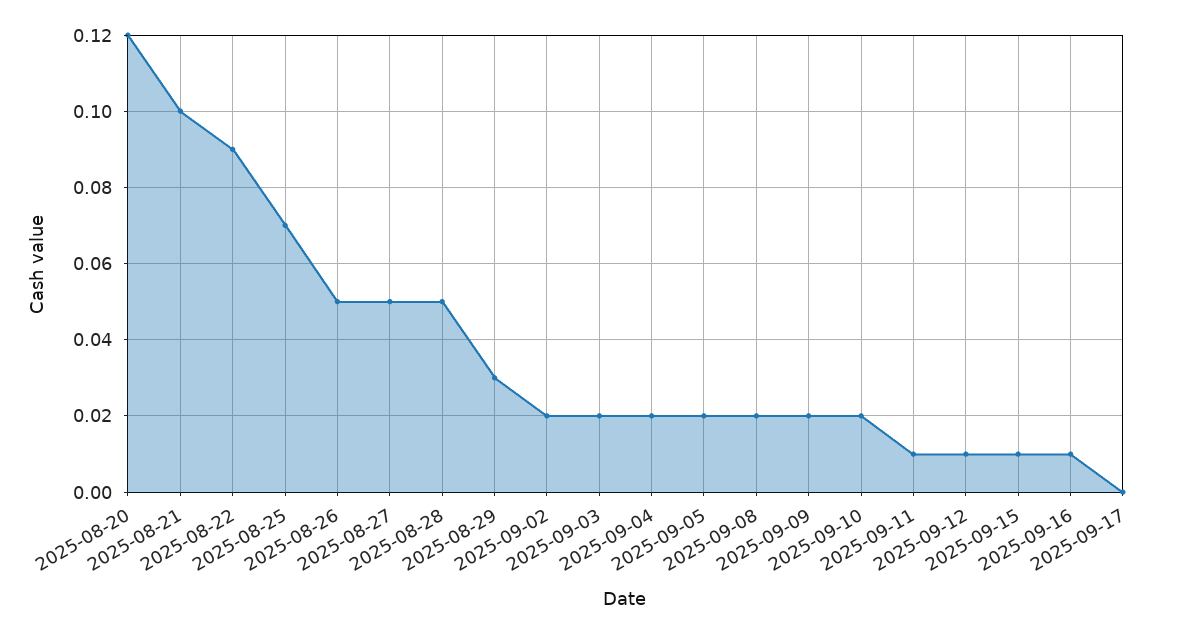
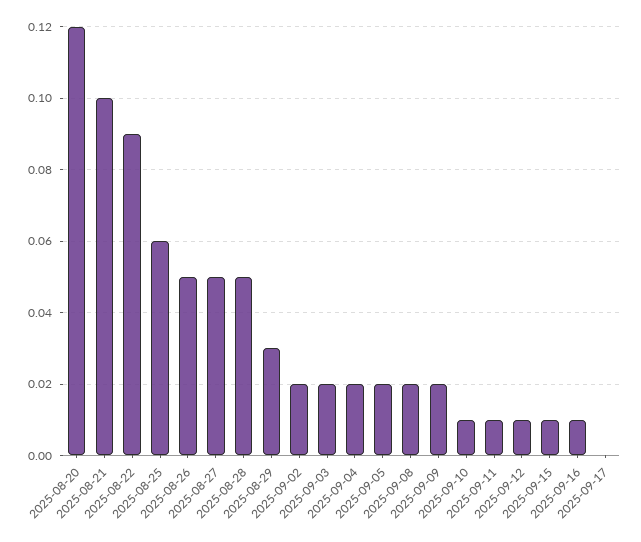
2025-08-25: 0.07 -> 0.06
2025-09-10: 0.02 -> 0.01

